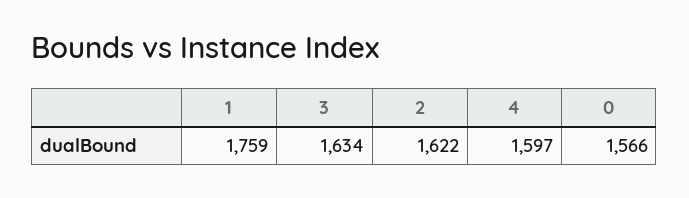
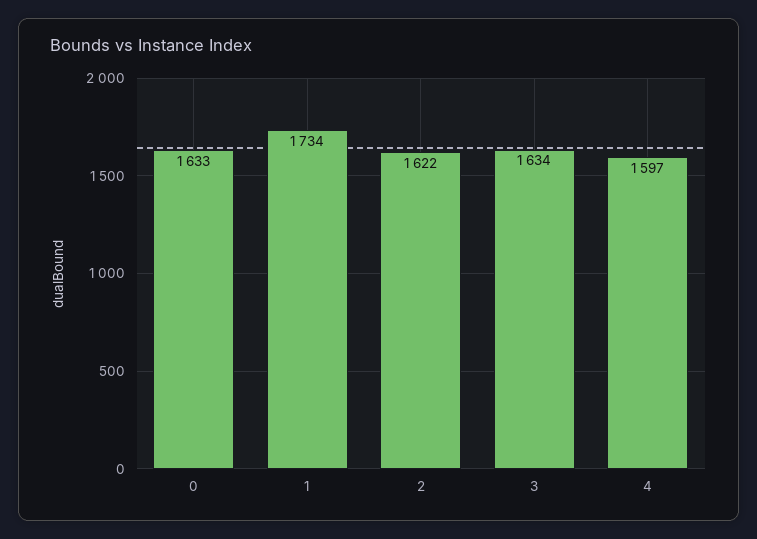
1: 1759 -> 1734
0: 1566 -> 1633

